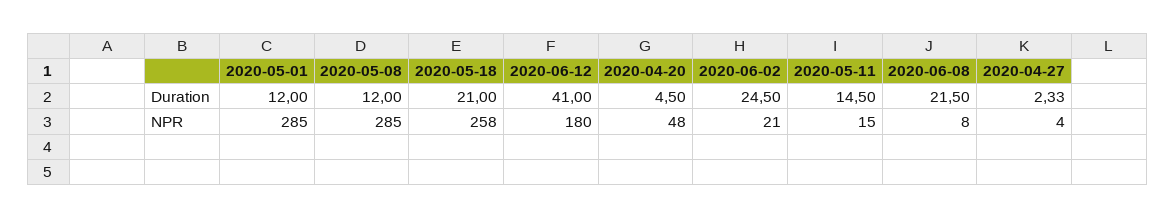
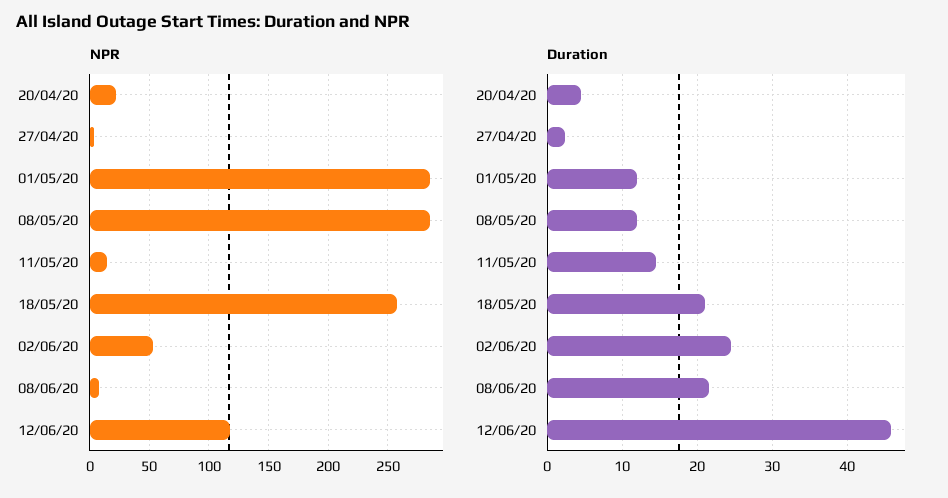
Duration, 2020-06-12: 41 -> 46
NPR, 2020-06-12: 180 -> 120
NPR, 2020-04-20: 48 -> 20
NPR, 2020-06-02: 21 -> 50

